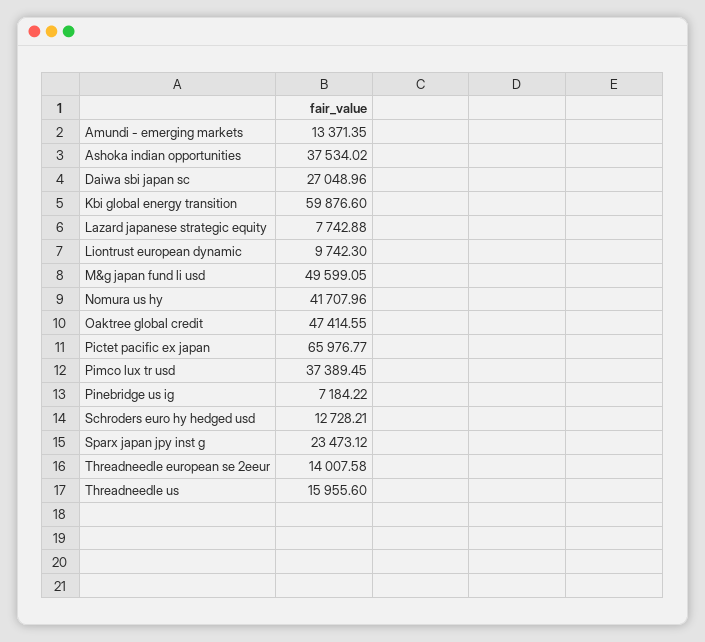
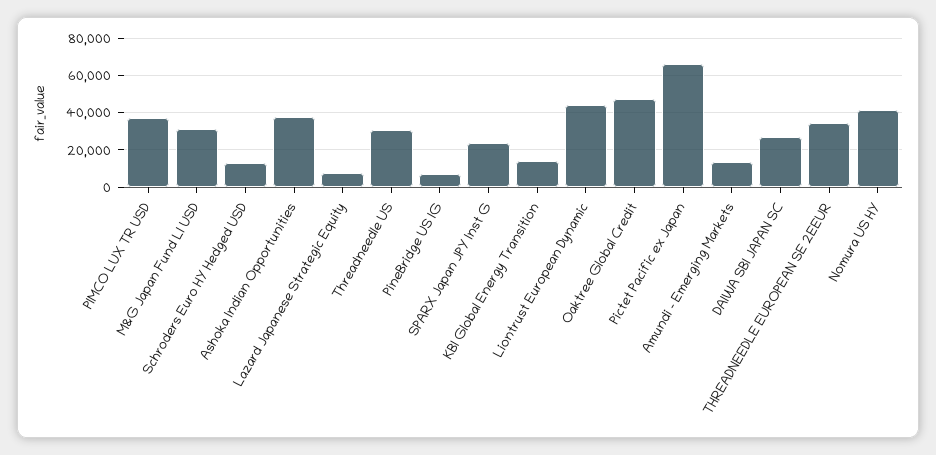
Kbi global energy transition: 59876.6 -> 15000
Liontrust european dynamic: 9742.3 -> 45000
M&g japan fund li usd: 49599.05 -> 30000
Threadneedle european se 2eeur: 14007.58 -> 35000
Threadneedle us: 15955.6 -> 30000

